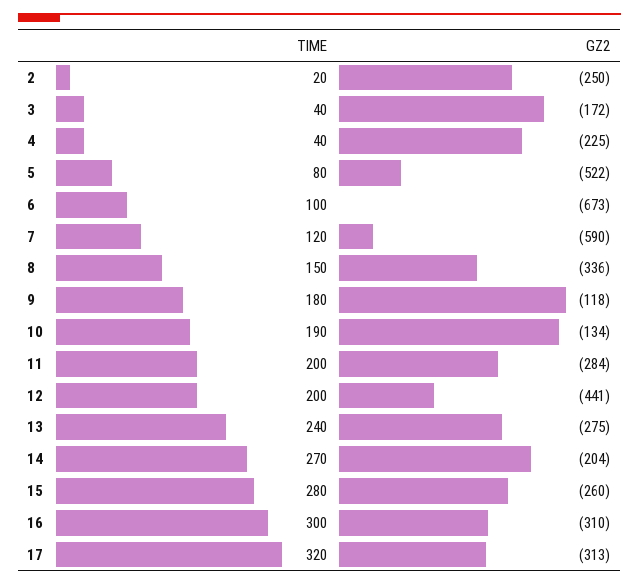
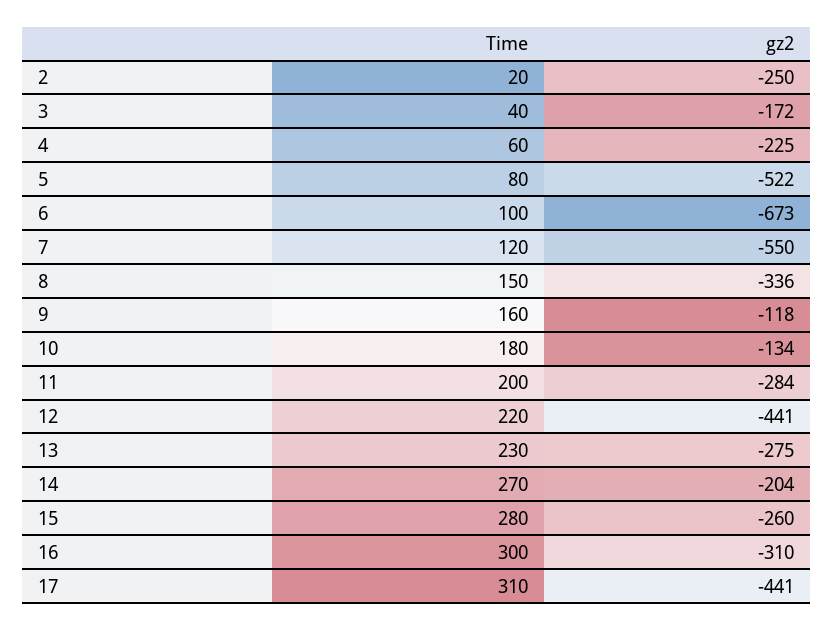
TIME, 4: 40 -> 60
GZ2, 7: -590 -> -550
TIME, 9: 180 -> 160
TIME, 10: 190 -> 180
TIME, 12: 200 -> 220
TIME, 13: 240 -> 230
TIME, 17: 320 -> 310
GZ2, 17: -313 -> -441

